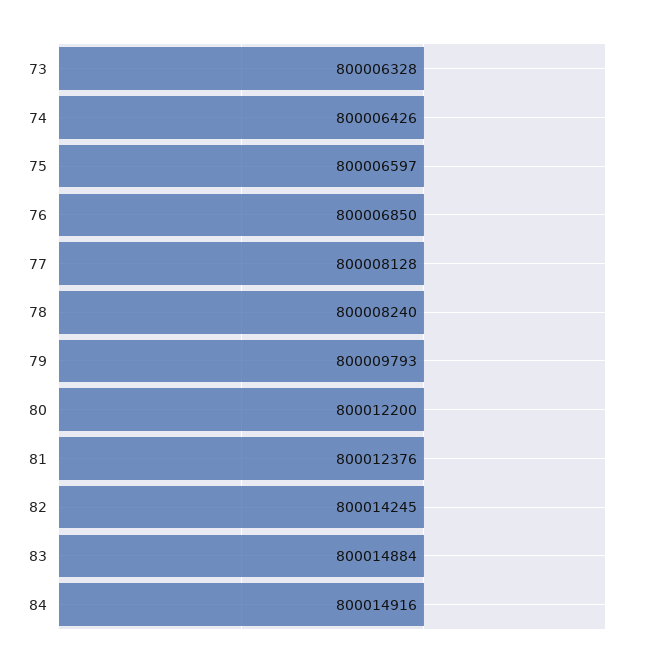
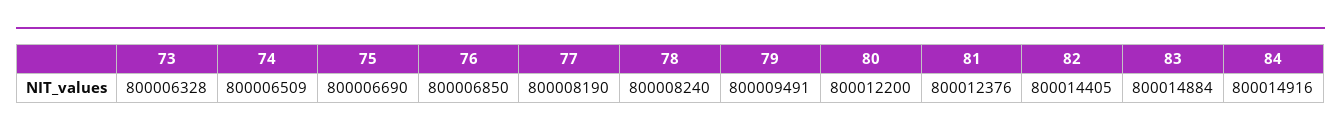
74: 800006426 -> 800006509
75: 800006597 -> 800006690
77: 800008128 -> 800008190
79: 800009793 -> 800009491
82: 800014245 -> 800014405

